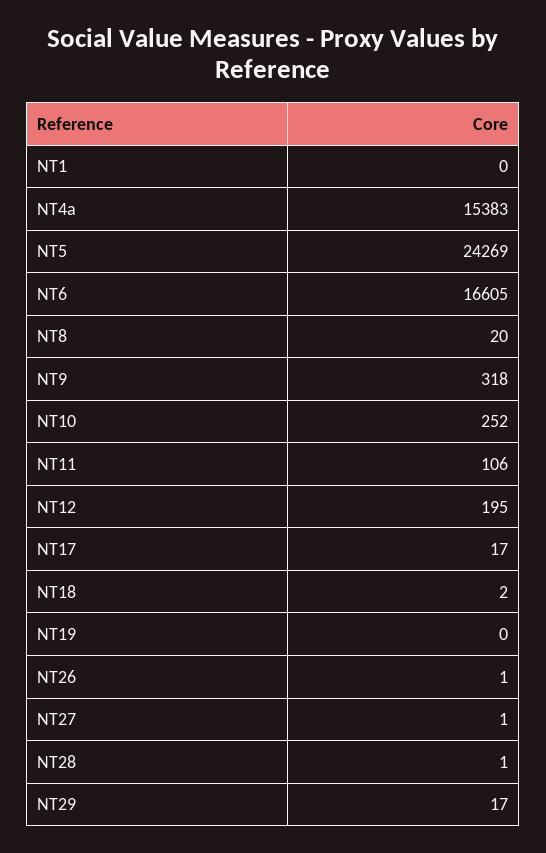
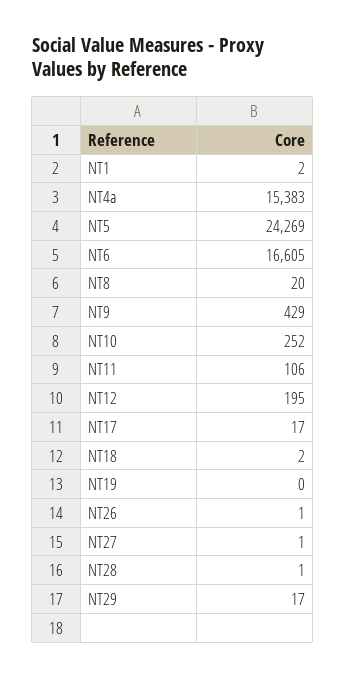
NT1: 0 -> 2
NT9: 318 -> 429

